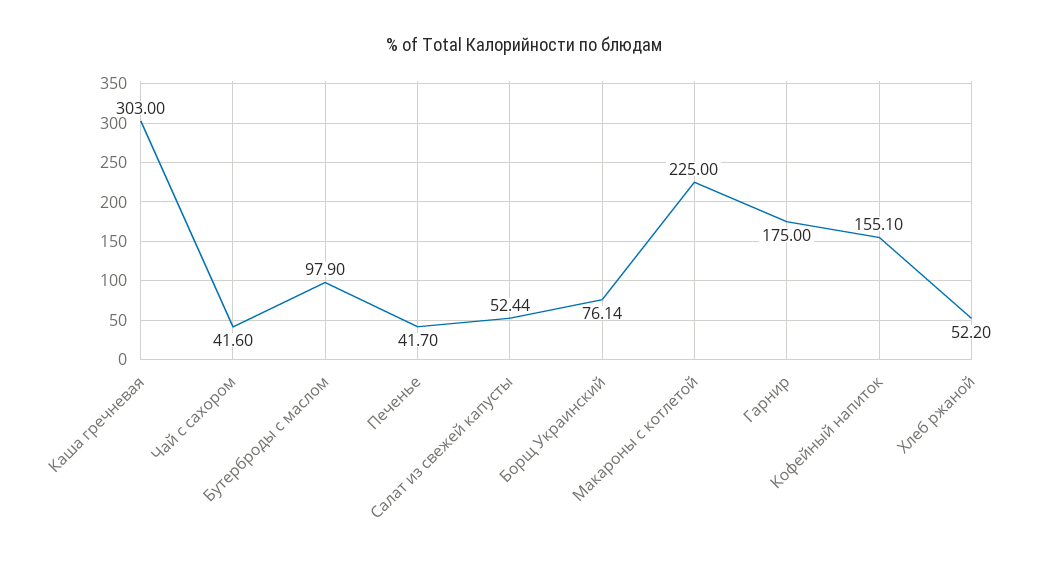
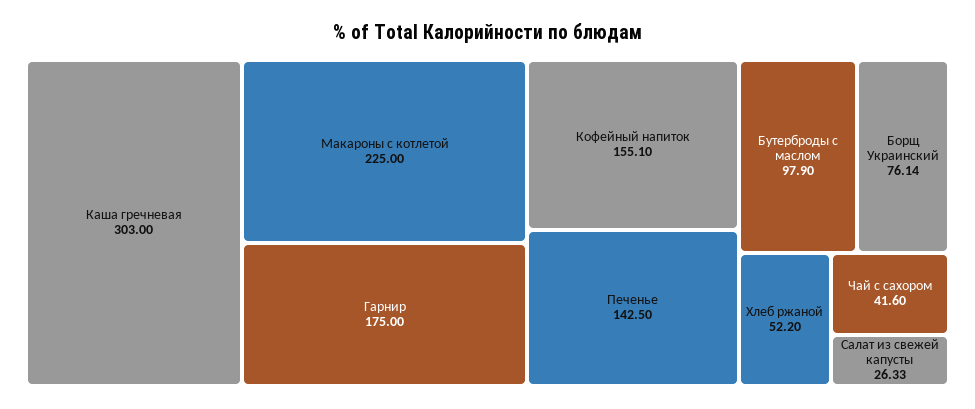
Печенье: 41.7 -> 142.5
Салат из свежей капусты: 52.44 -> 26.33

